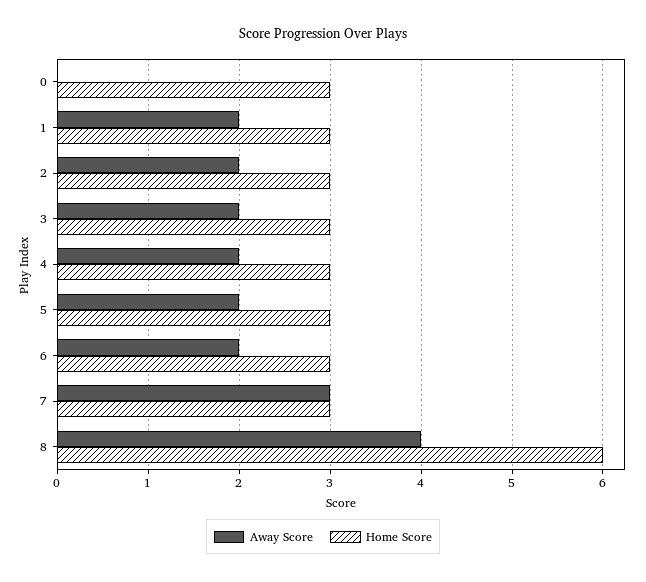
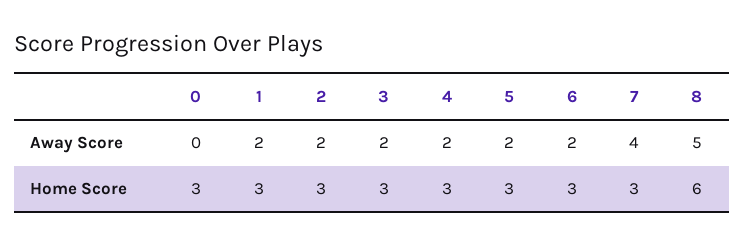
Away Score, 7: 3 -> 4
Away Score, 8: 4 -> 5

